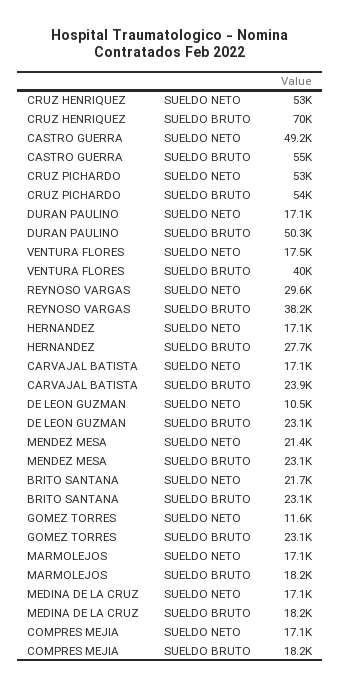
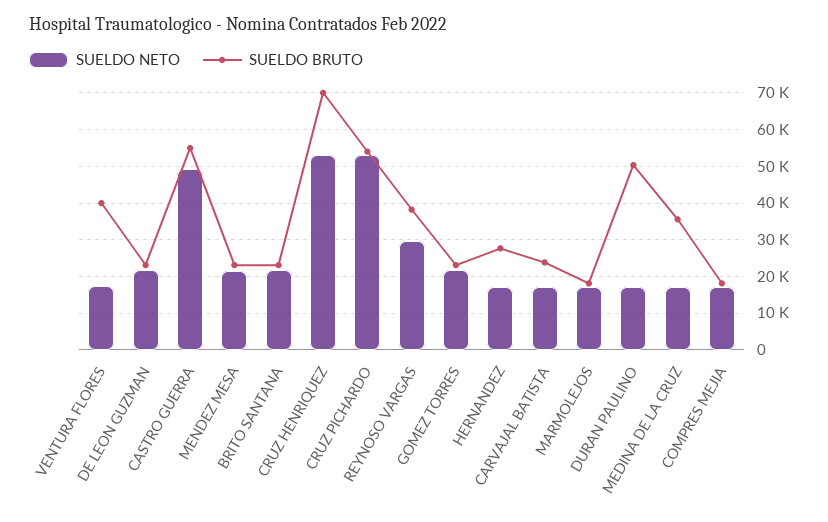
SUELDO NETO, DE LEON GUZMAN: 10500 -> 22000
SUELDO NETO, GOMEZ TORRES: 11600 -> 22000
SUELDO BRUTO, MEDINA DE LA CRUZ: 18200 -> 36000

